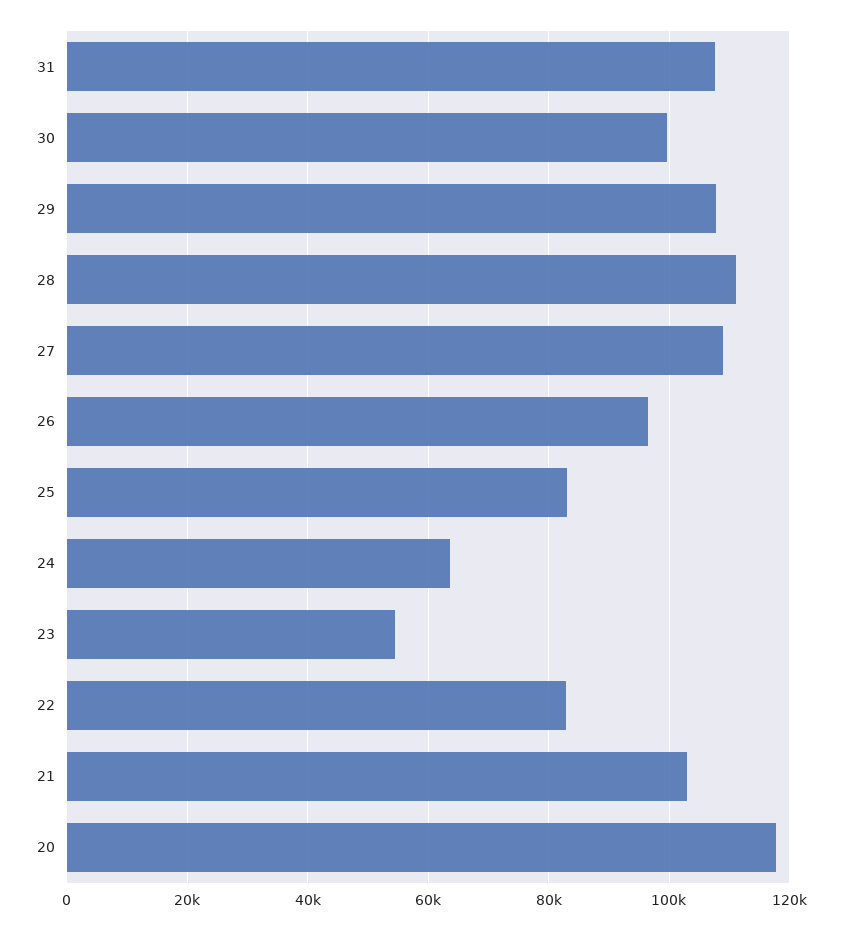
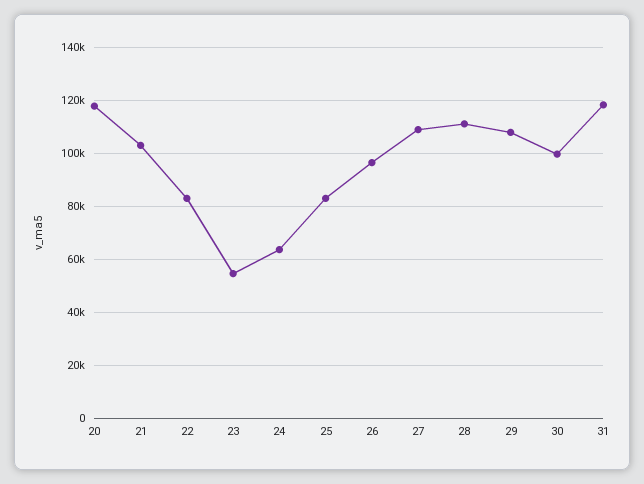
31: 108000 -> 117500

